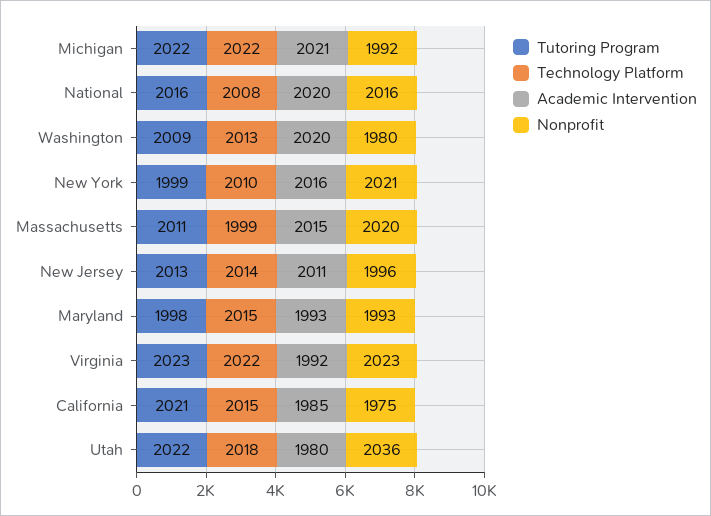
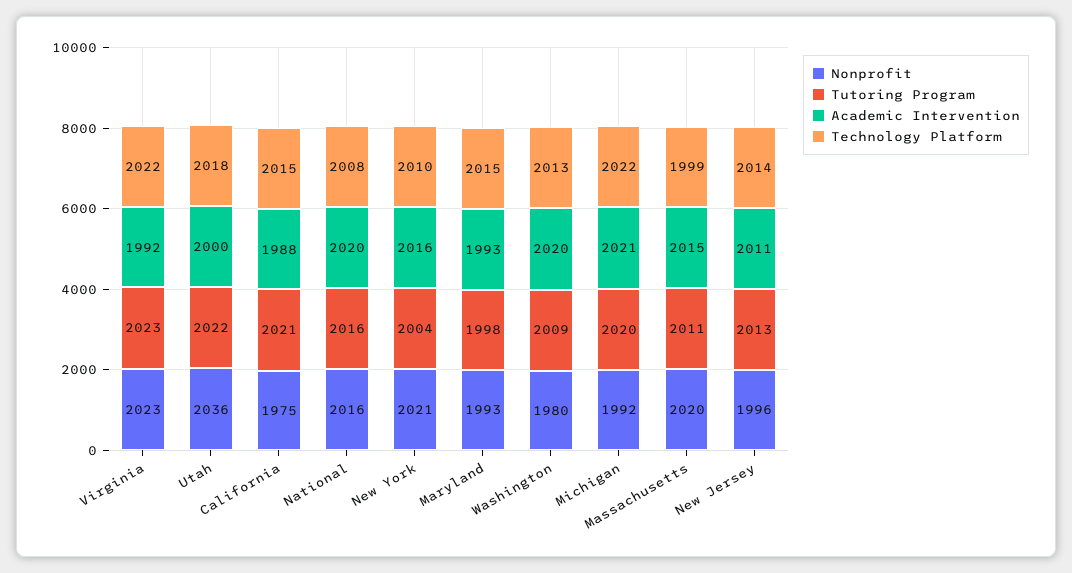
Tutoring Program, Michigan: 2022 -> 2020
Tutoring Program, New York: 1999 -> 2004
Academic Intervention, California: 1985 -> 1988
Academic Intervention, Utah: 1980 -> 2000

